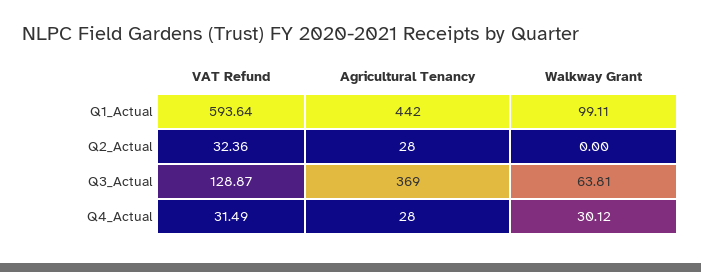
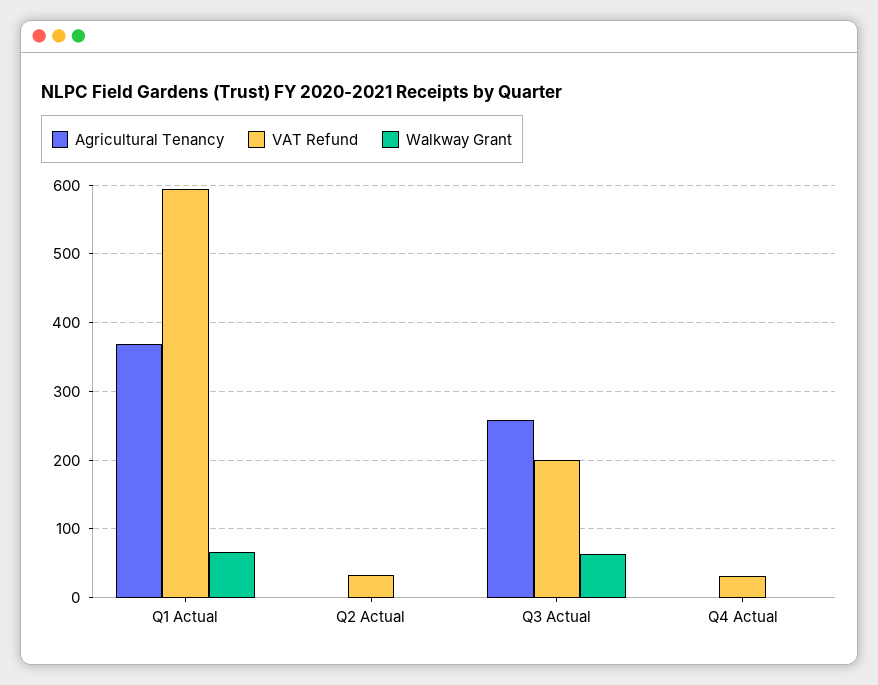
Agricultural Tenancy, Q1_Actual: 442 -> 370
Walkway Grant, Q1_Actual: 99.11 -> 70
Agricultural Tenancy, Q2_Actual: 28 -> 0
VAT Refund, Q3_Actual: 128.87 -> 200
Agricultural Tenancy, Q3_Actual: 369 -> 260
Agricultural Tenancy, Q4_Actual: 28 -> 0
Walkway Grant, Q4_Actual: 30.12 -> 0

